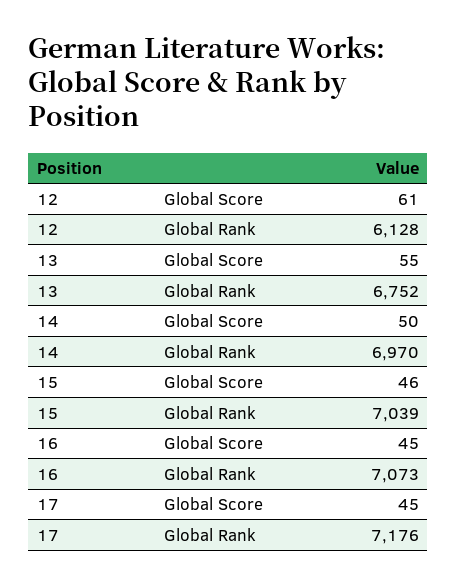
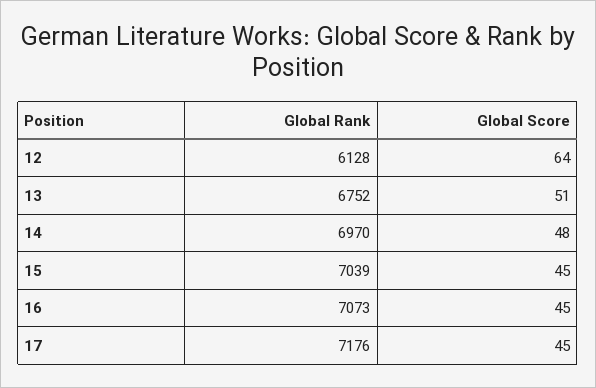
12, Global Score: 61 -> 64
13, Global Score: 55 -> 51
14, Global Score: 50 -> 48
15, Global Score: 46 -> 45

